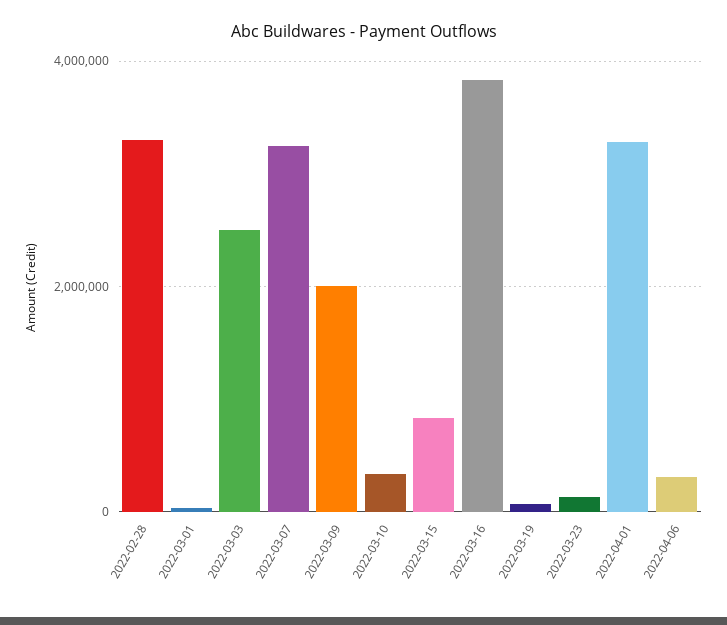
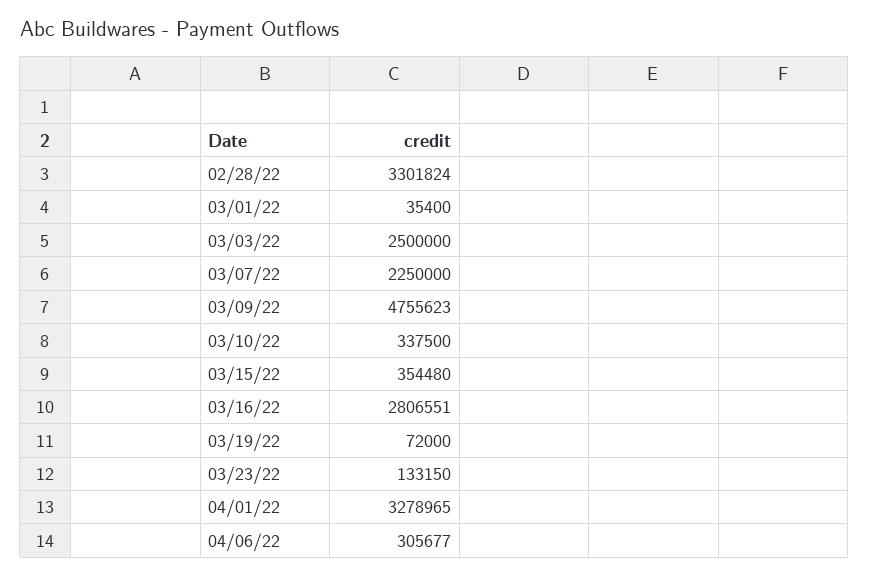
2022-03-07: 3200000 -> 2250000
2022-03-09: 2000000 -> 4755623
2022-03-15: 800000 -> 354480
2022-03-16: 3800000 -> 2806551

